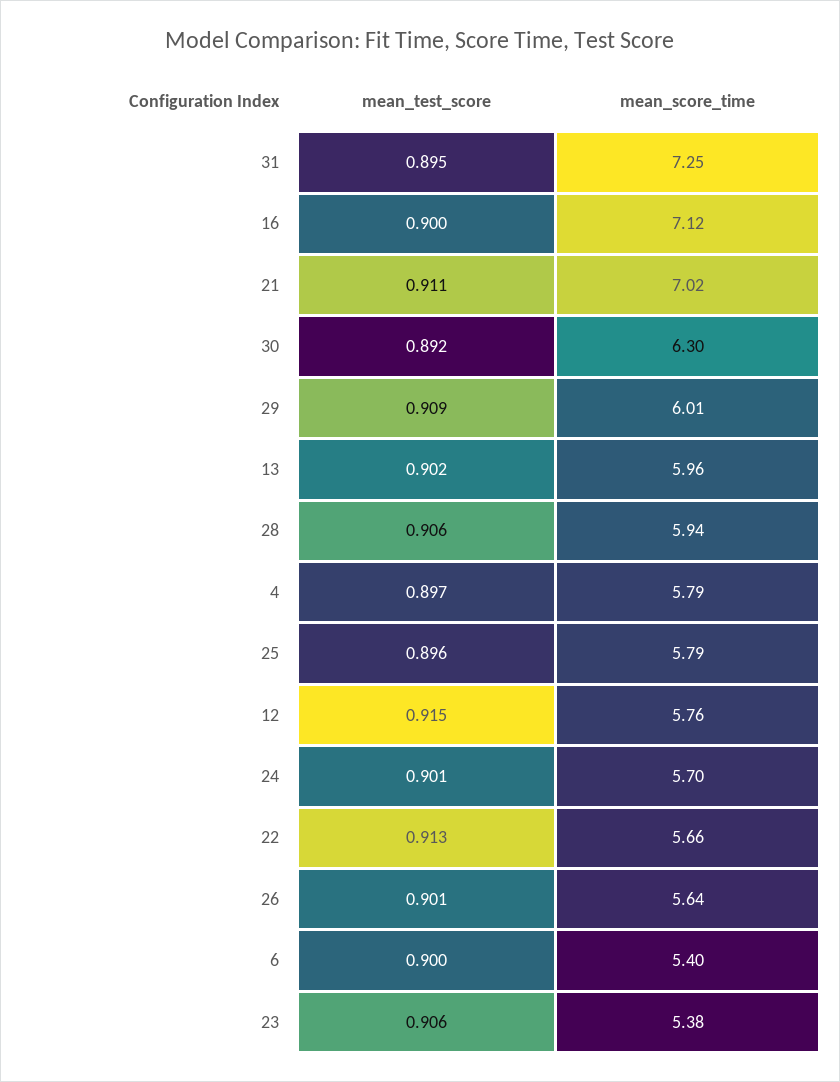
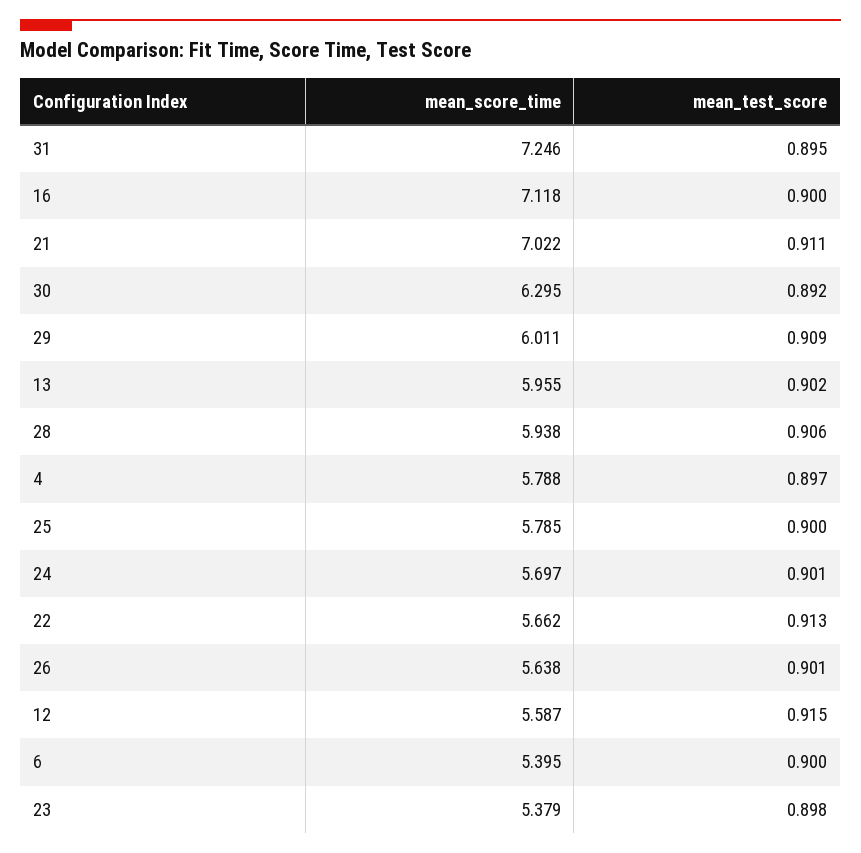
mean_test_score, 25: 0.896 -> 0.9
mean_score_time, 12: 5.76 -> 5.587
mean_test_score, 23: 0.906 -> 0.898

